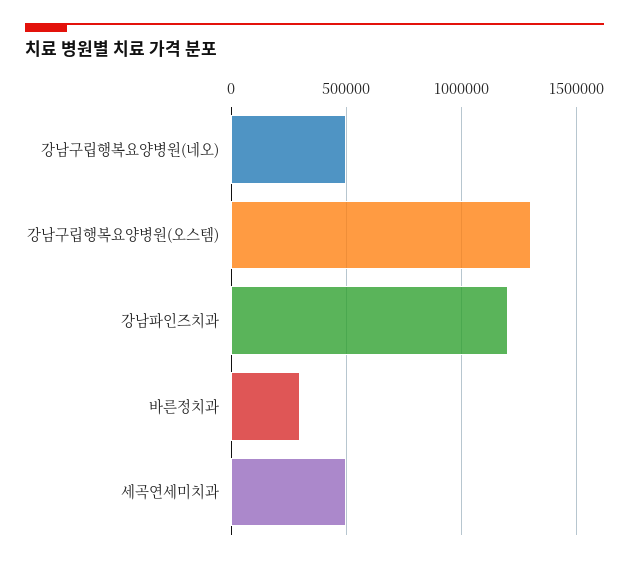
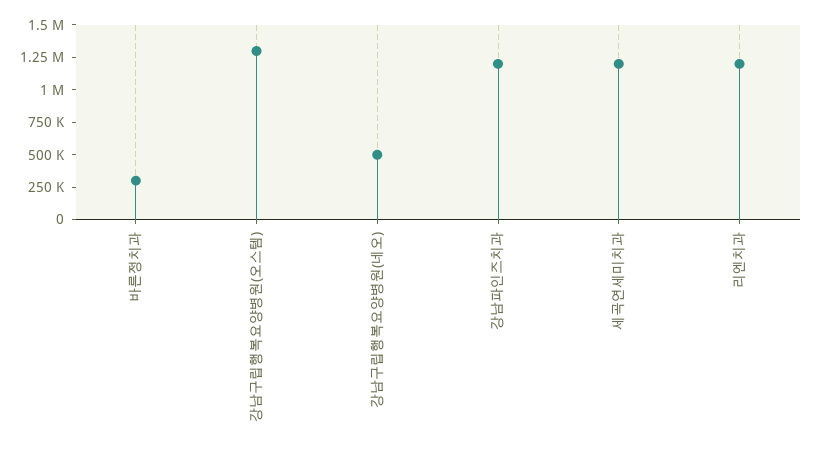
세곡연세미치과: 500000 -> 1250000
리엔치과: none -> 1250000

